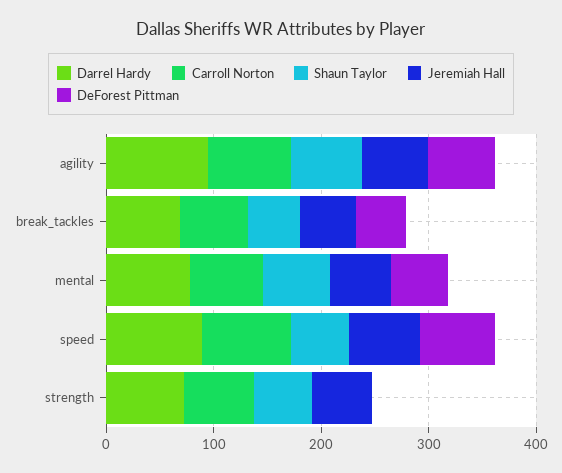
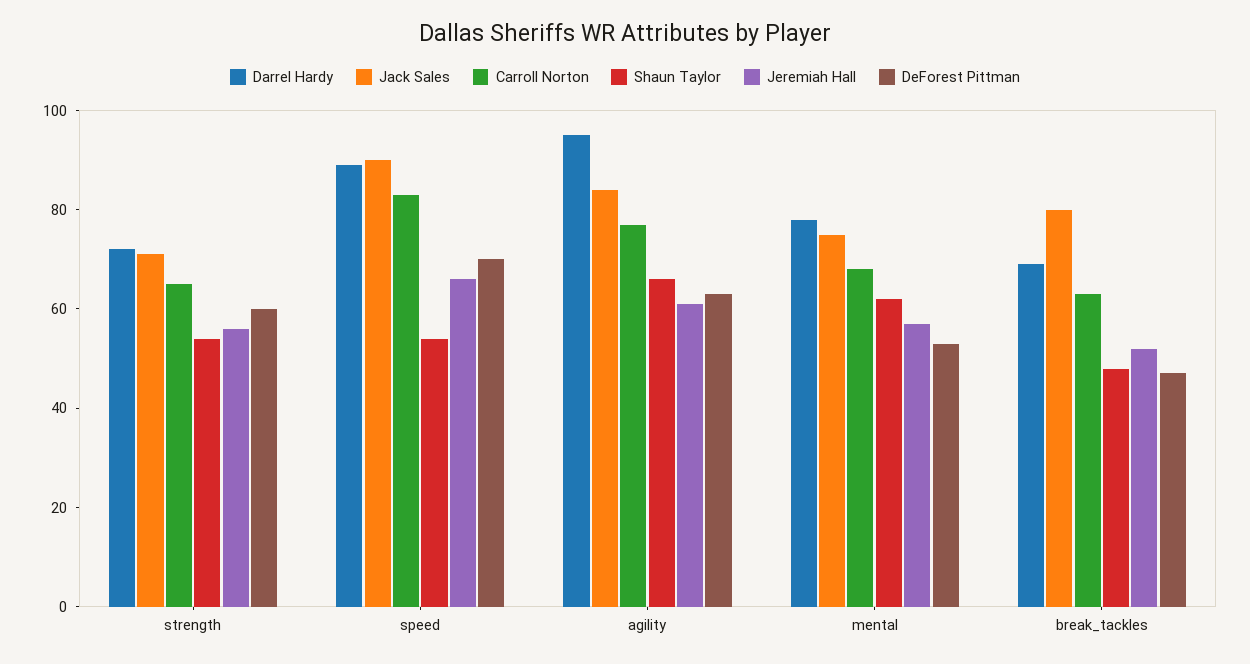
DeForest Pittman, strength: 0 -> 60
Jack Sales, strength: none -> 70
Jack Sales, speed: none -> 90
Jack Sales, agility: none -> 85
Jack Sales, mental: none -> 75
Jack Sales, break_tackles: none -> 80

